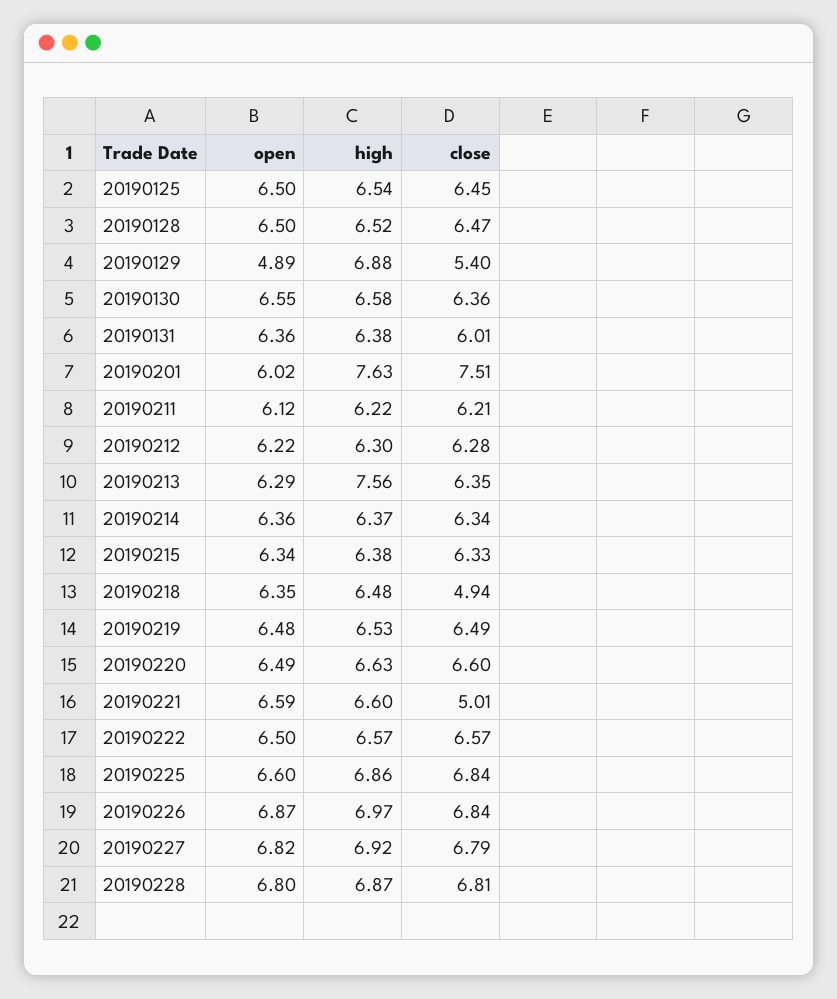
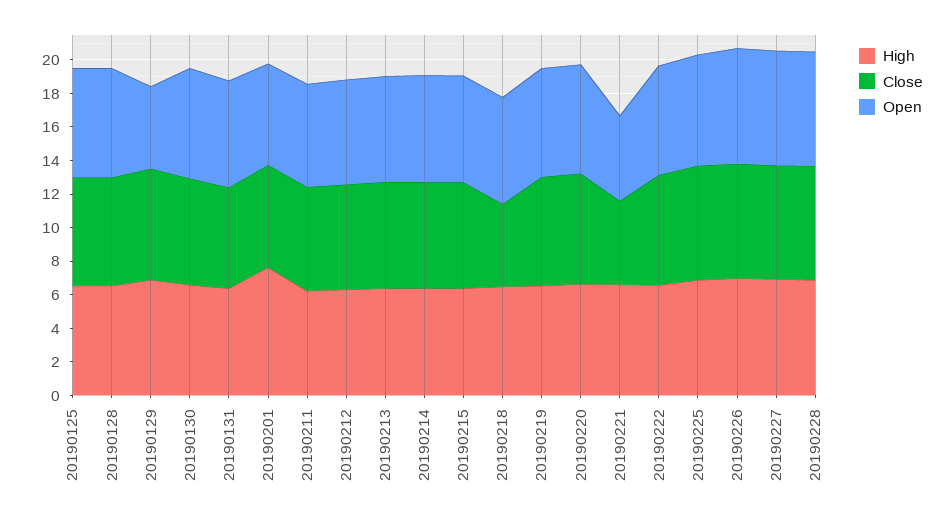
close, 20190129: 5.4 -> 6.5
close, 20190201: 7.51 -> 6
high, 20190213: 7.56 -> 6.5
open, 20190221: 6.59 -> 5

